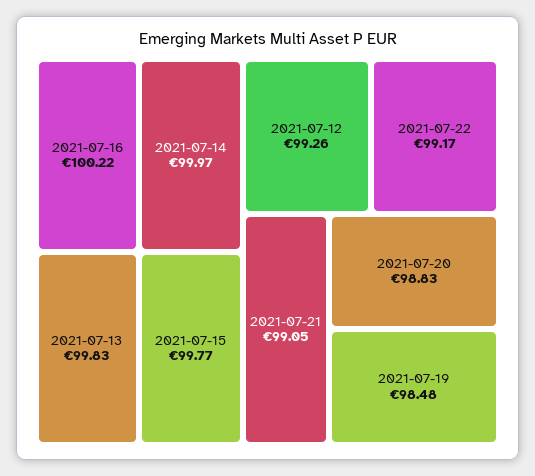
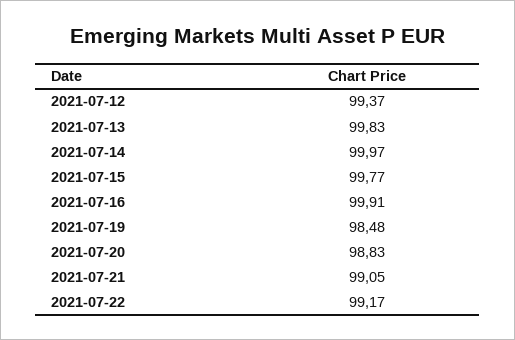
2021-07-16: 100.22 -> 99.91
2021-07-12: 99.26 -> 99.37

